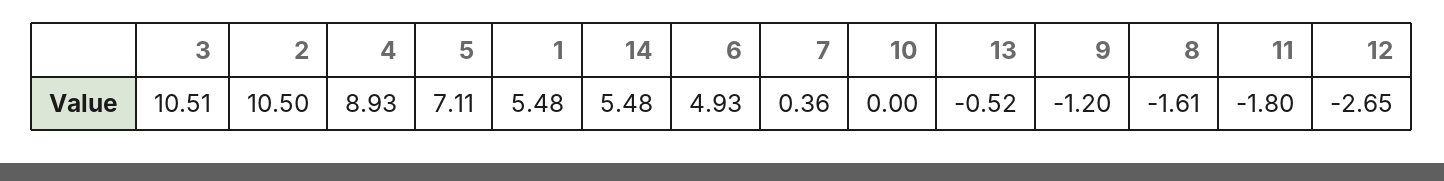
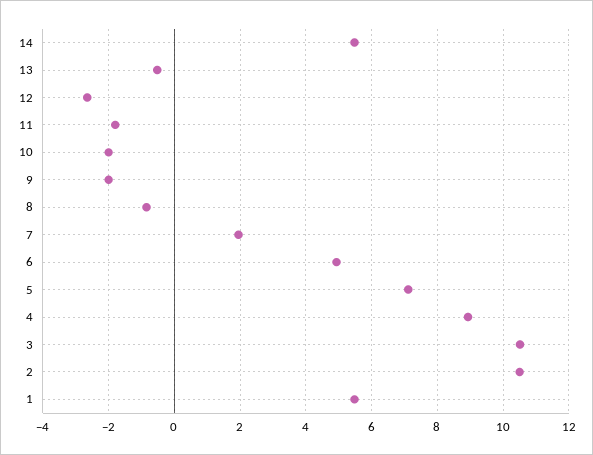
7: 0.36 -> 2
10: 0 -> -2
9: -1.2 -> -2
8: -1.61 -> -0.8

